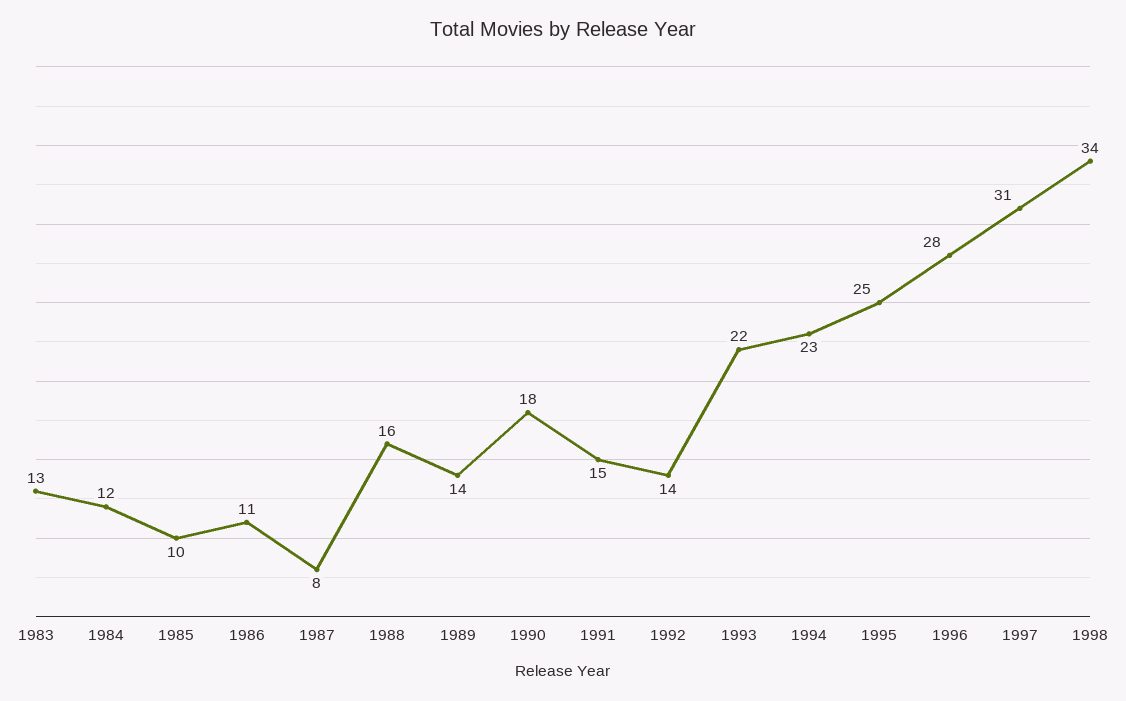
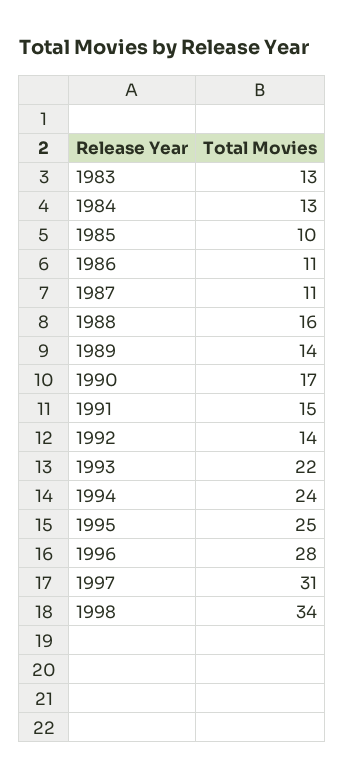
1984: 12 -> 13
1987: 8 -> 11
1990: 18 -> 17
1994: 23 -> 24

